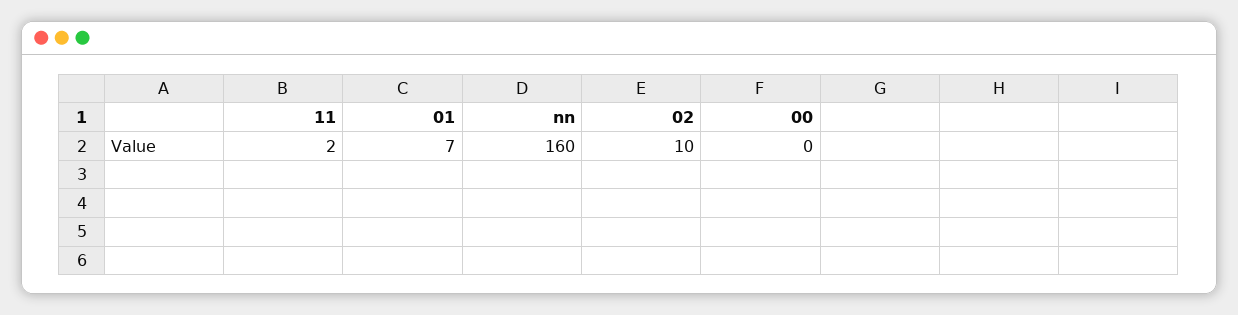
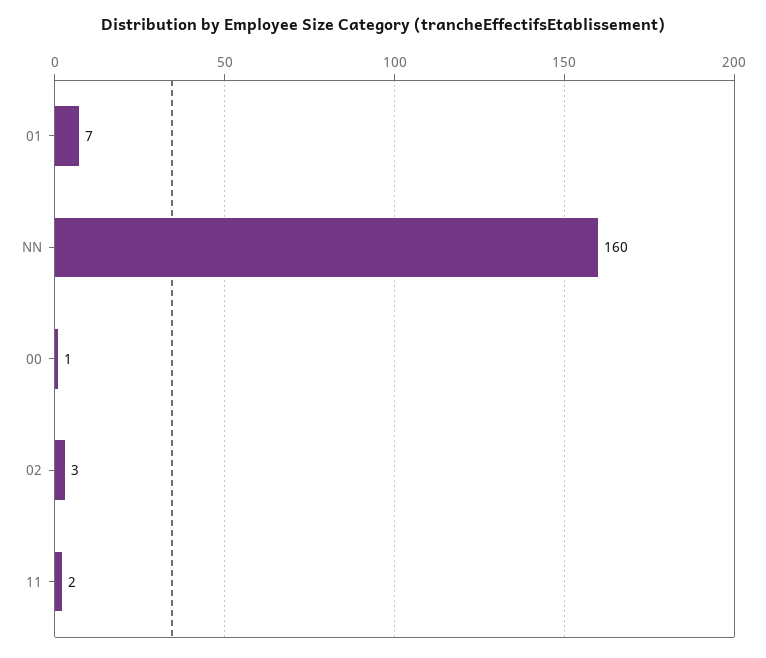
02: 10 -> 3
00: 0 -> 1

